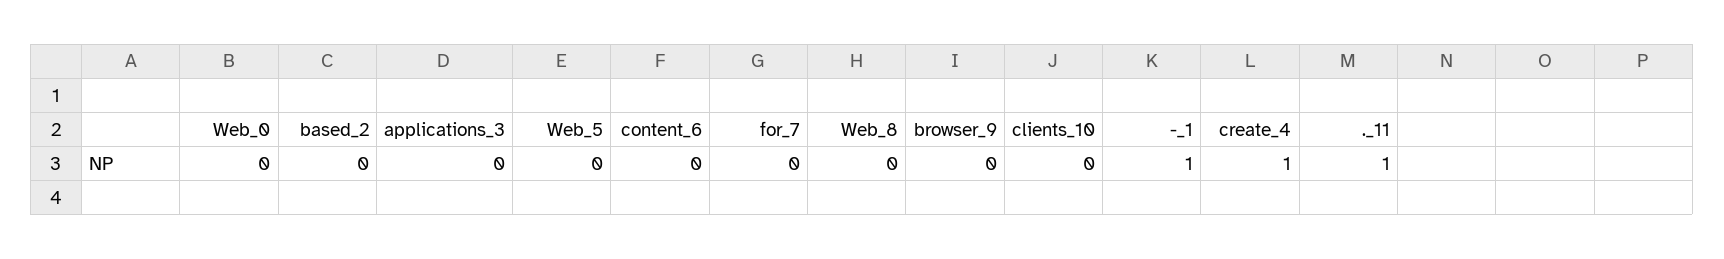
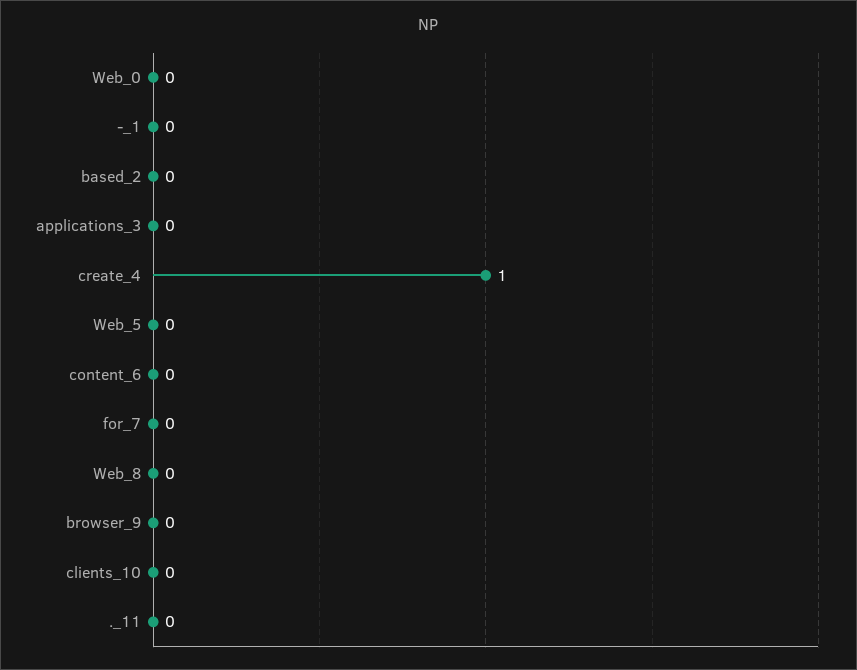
-_1: 1 -> 0
._11: 1 -> 0

